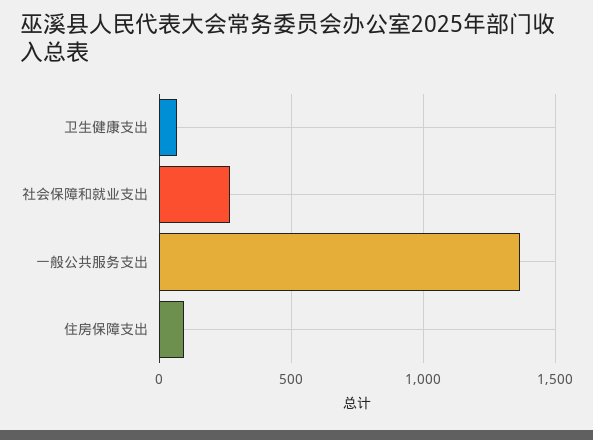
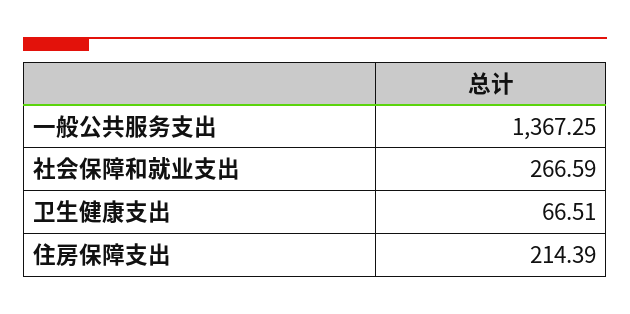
住房保障支出: 100 -> 214.39

